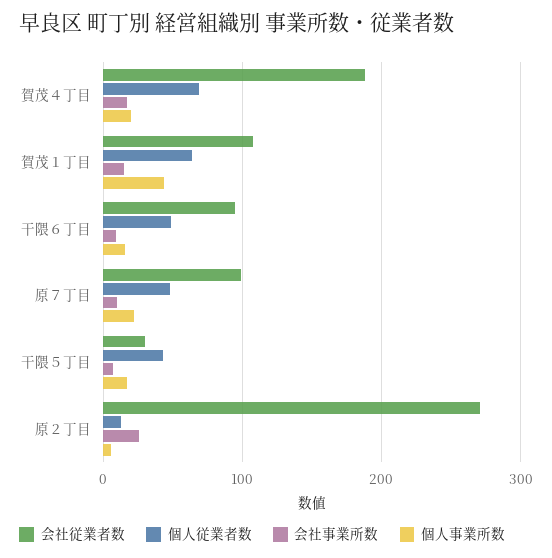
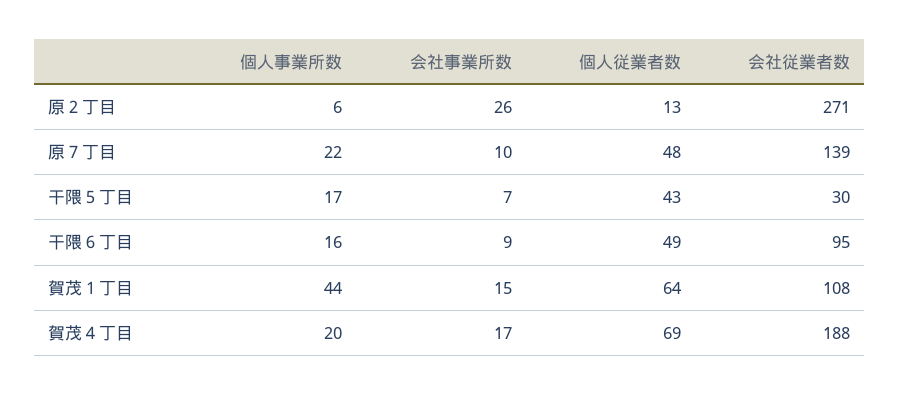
会社従業者数, 原７丁目: 100 -> 139

